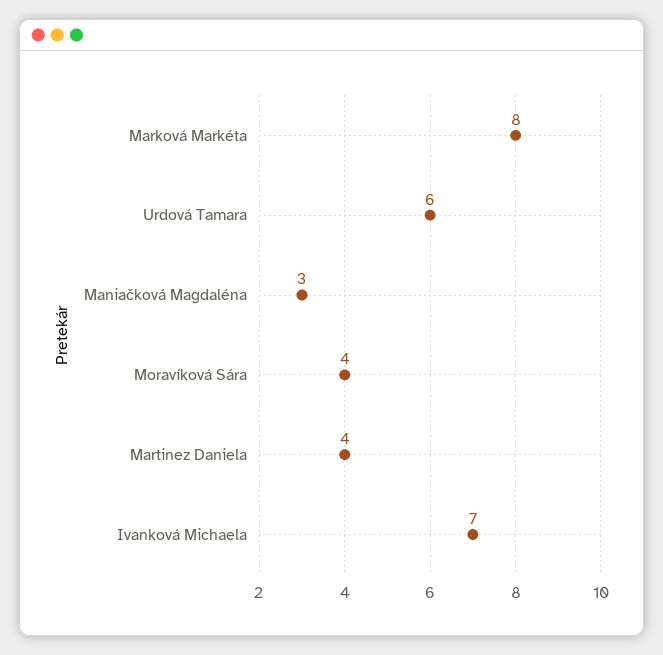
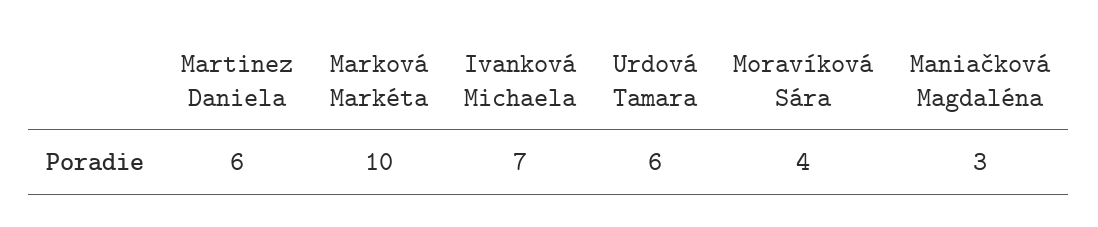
Marková Markéta: 8 -> 10
Martinez Daniela: 4 -> 6

